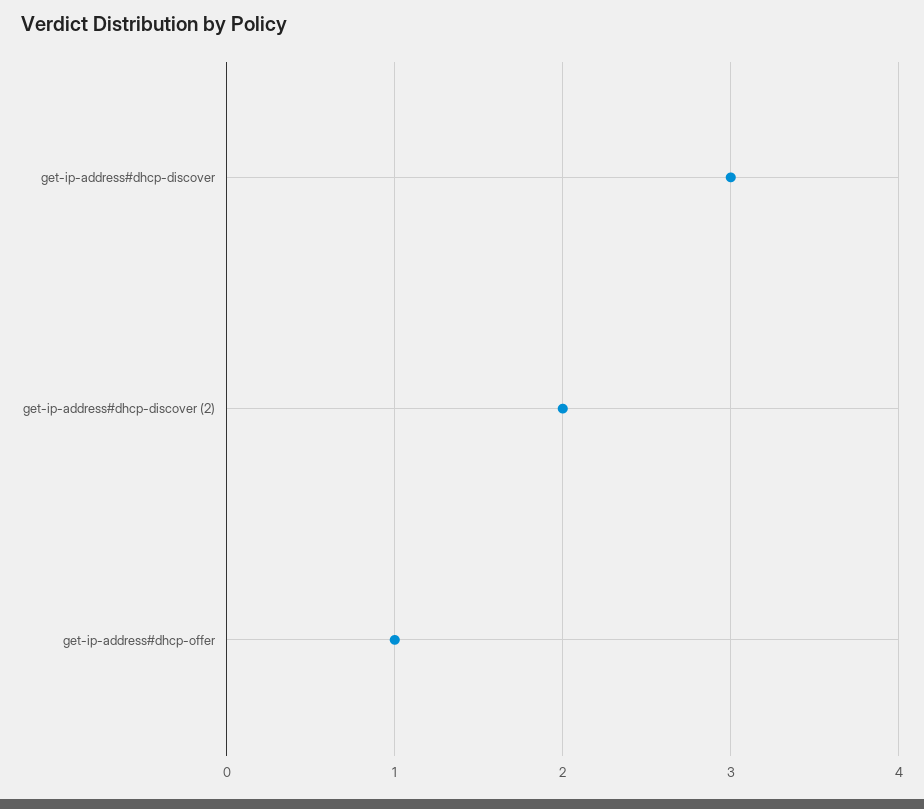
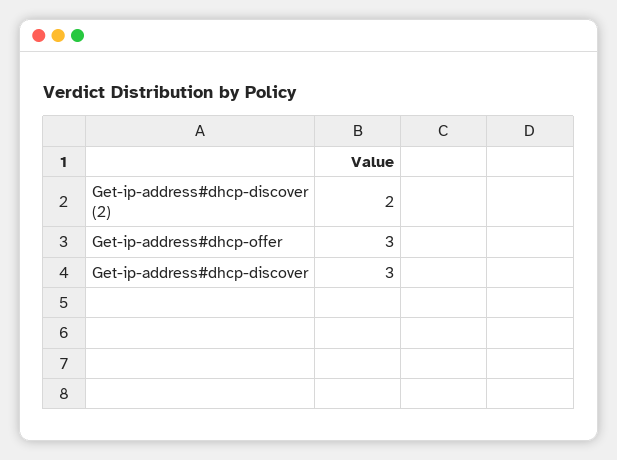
get-ip-address#dhcp-offer: 1 -> 3

